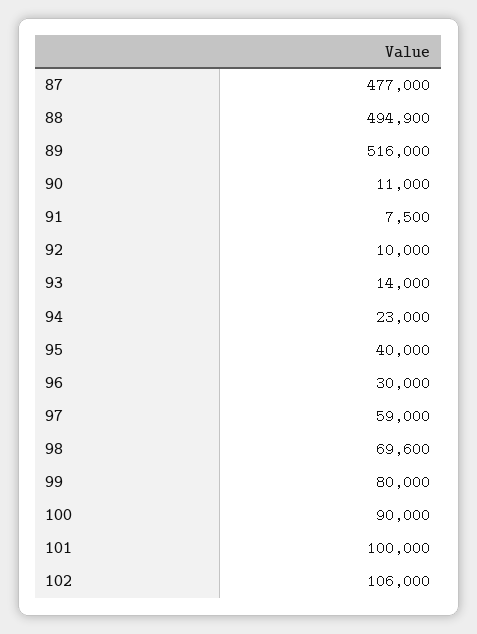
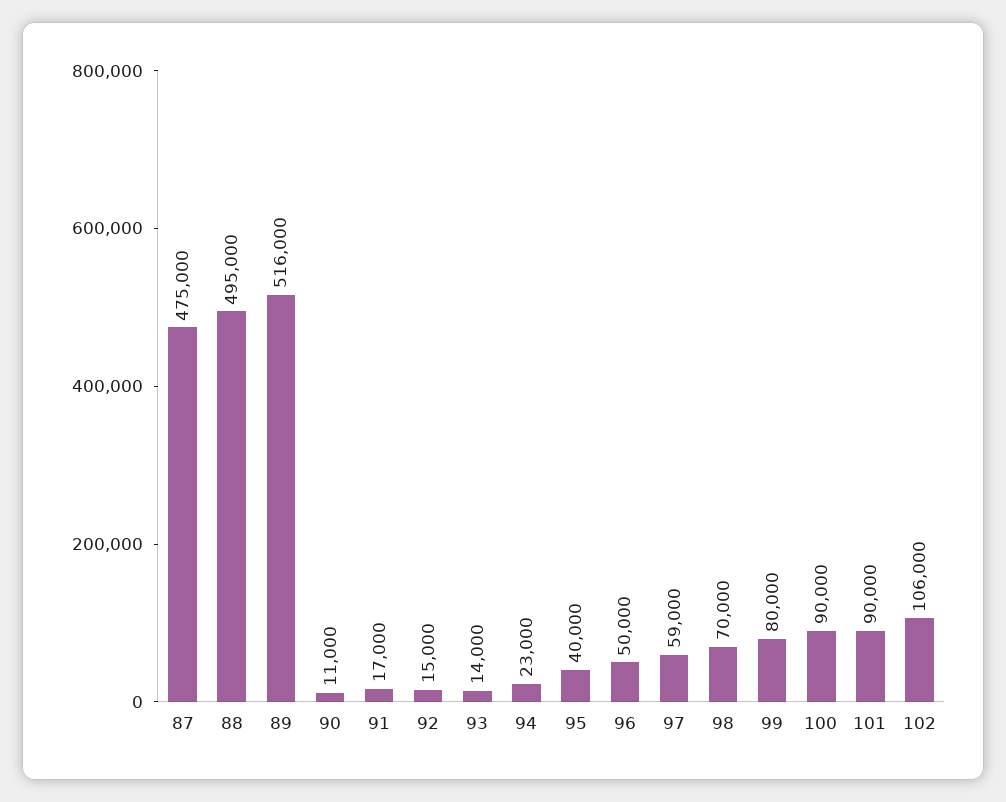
87: 477000 -> 475000
88: 494900 -> 495000
91: 7500 -> 17000
92: 10000 -> 15000
96: 30000 -> 50000
98: 69600 -> 70000
101: 100000 -> 90000

